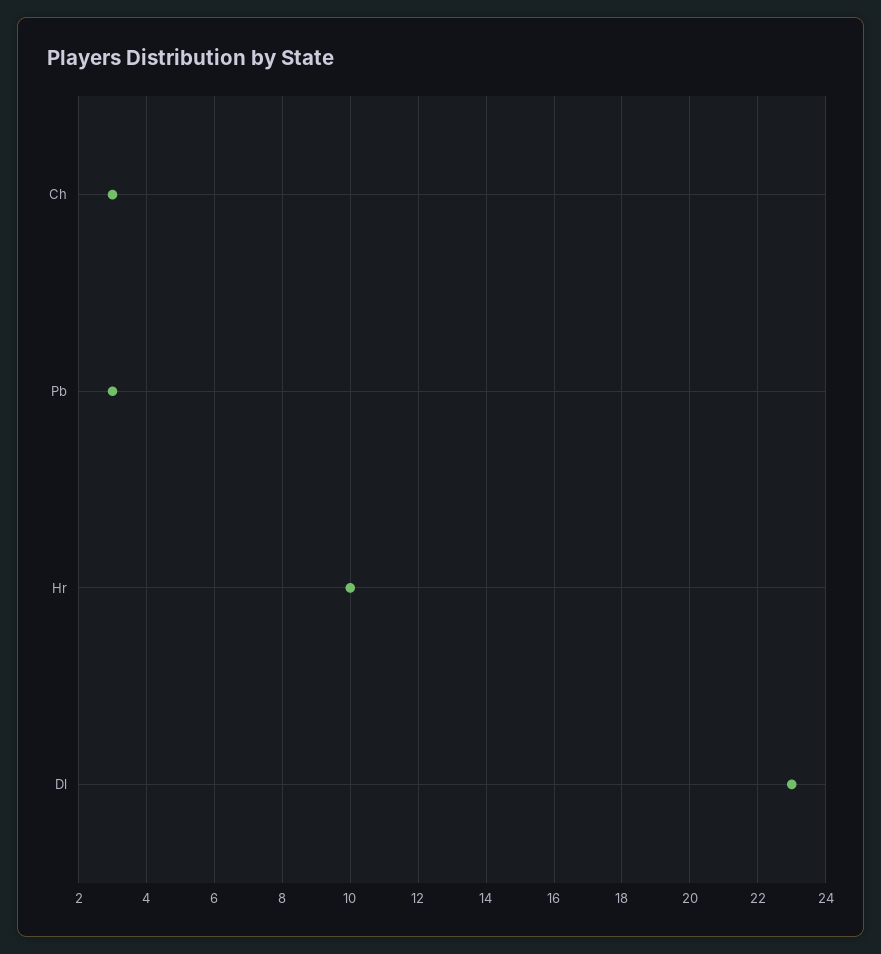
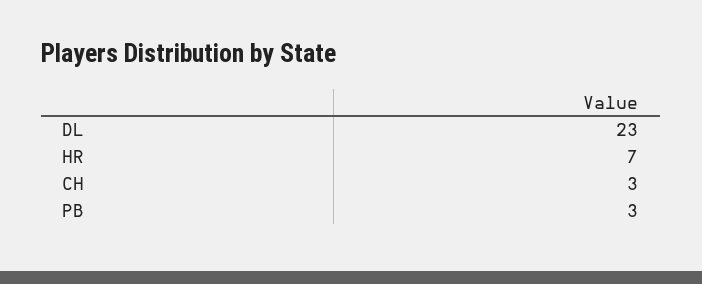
Hr: 10 -> 7

